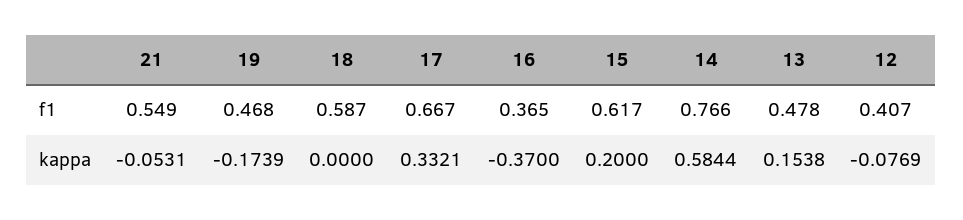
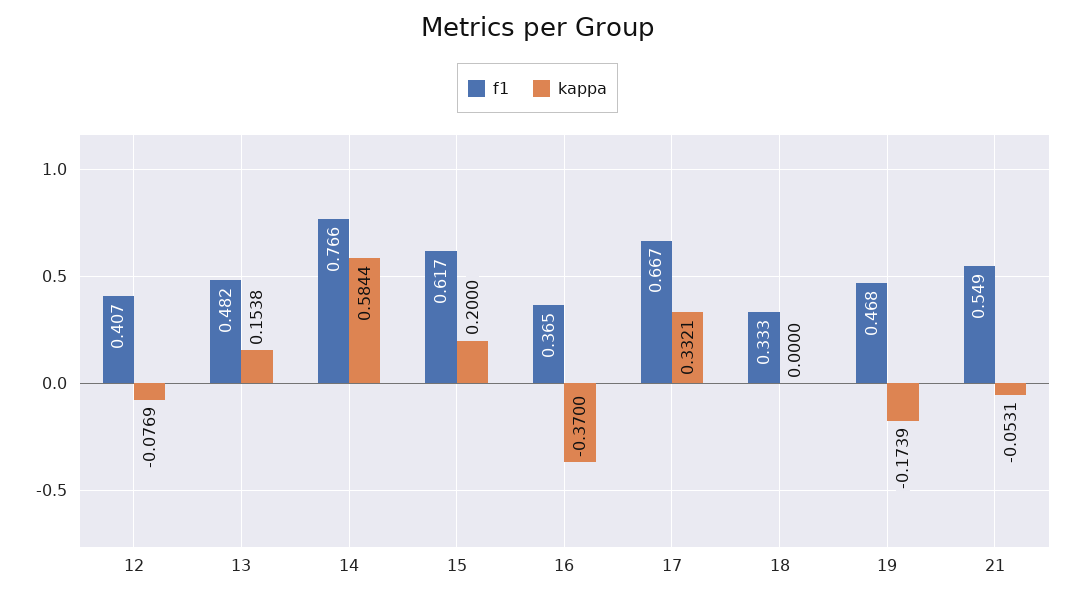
f1, 18: 0.587 -> 0.333
f1, 13: 0.478 -> 0.482

